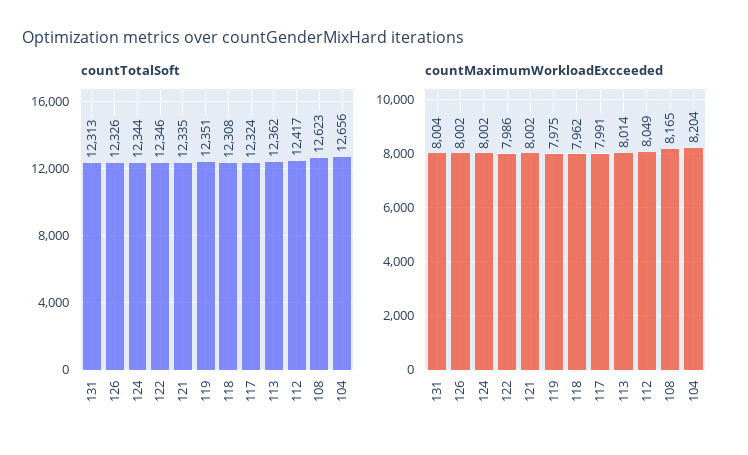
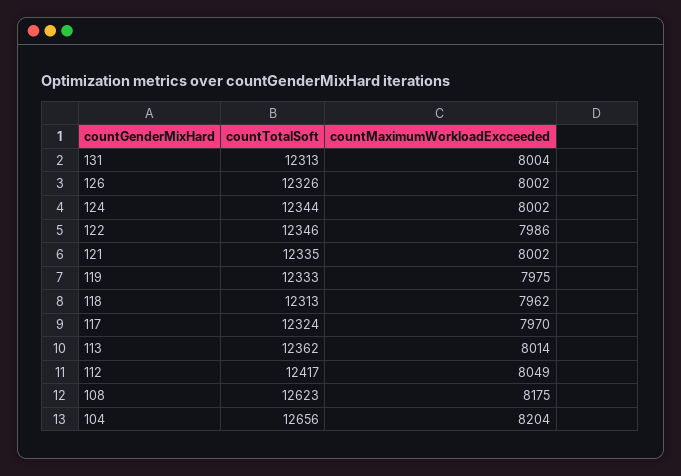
countTotalSoft, 119: 12351 -> 12333
countTotalSoft, 118: 12308 -> 12313
countMaximumWorkloadExcceeded, 117: 7991 -> 7970
countMaximumWorkloadExcceeded, 108: 8165 -> 8175

